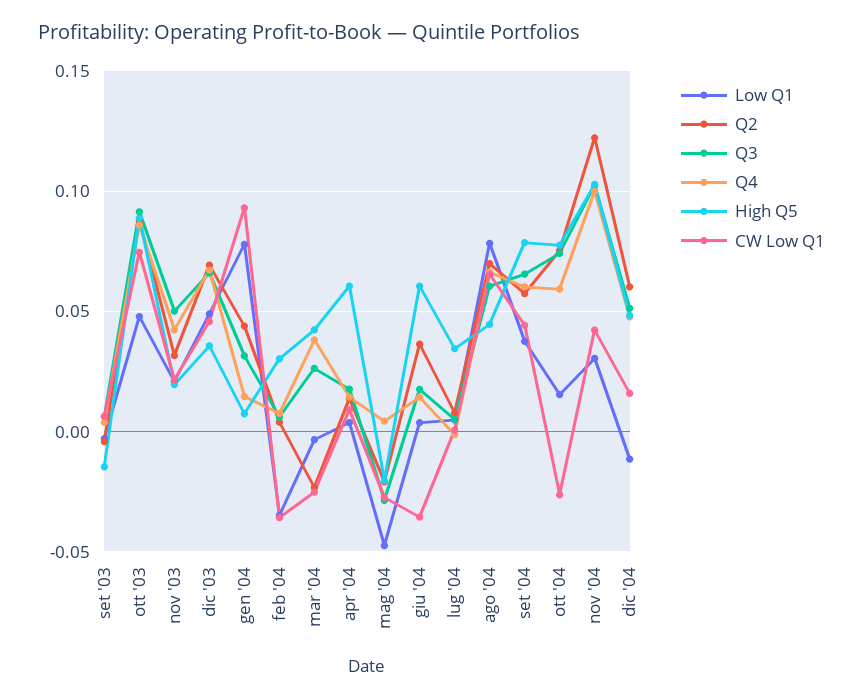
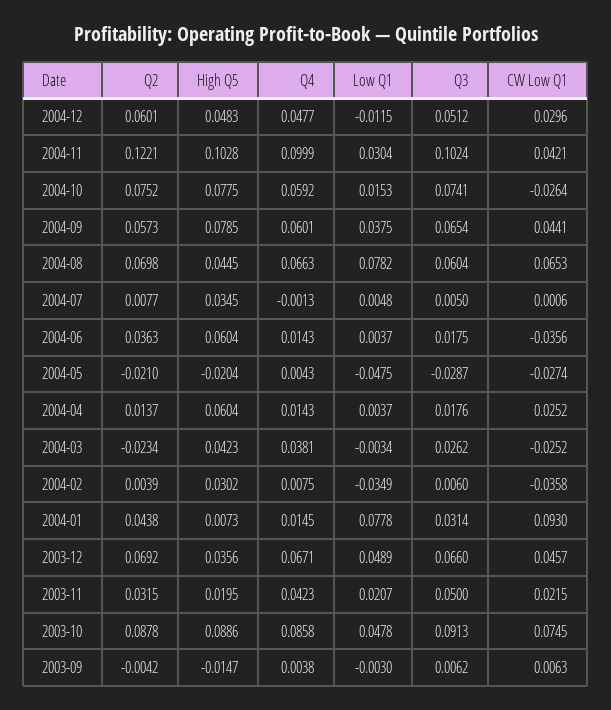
CW Low Q1, apr '04: 0.01 -> 0.0252
CW Low Q1, dic '04: 0.015 -> 0.0296

